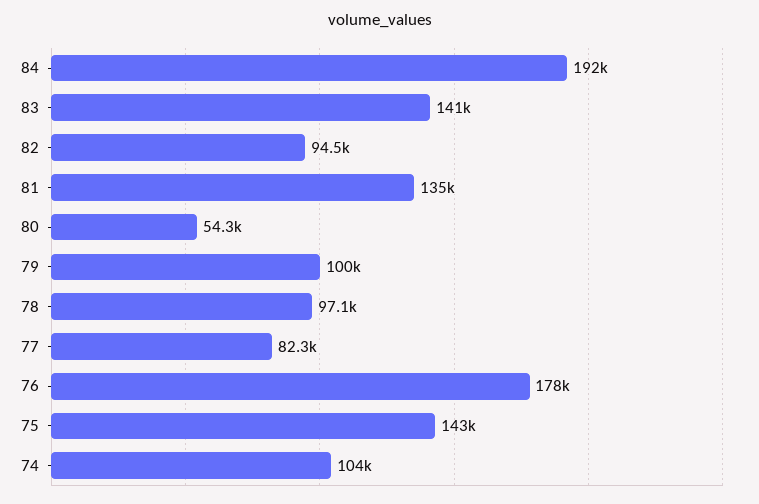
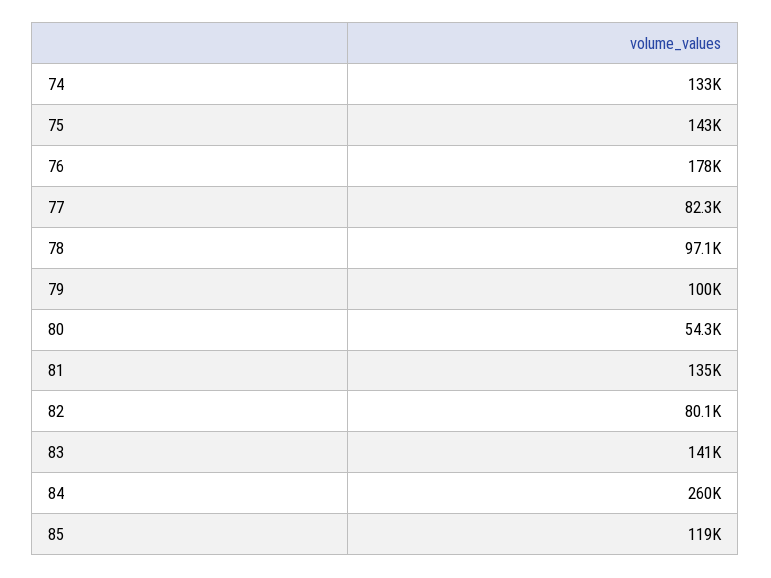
84: 192000 -> 260000
82: 94500 -> 80100
74: 104000 -> 133000
85: none -> 119000

